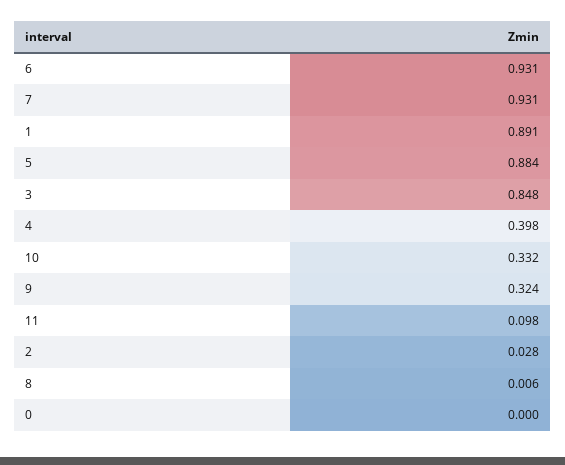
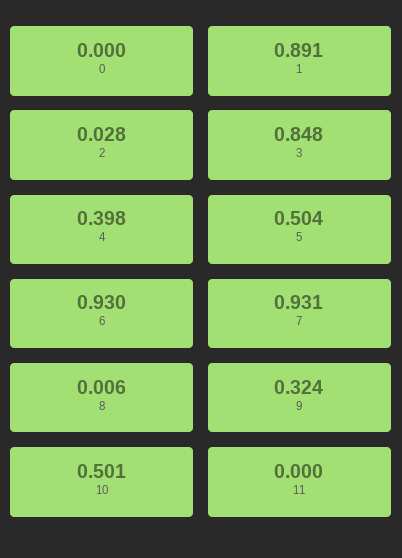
6: 0.931 -> 0.93
5: 0.884 -> 0.504
10: 0.332 -> 0.501
11: 0.098 -> 0

